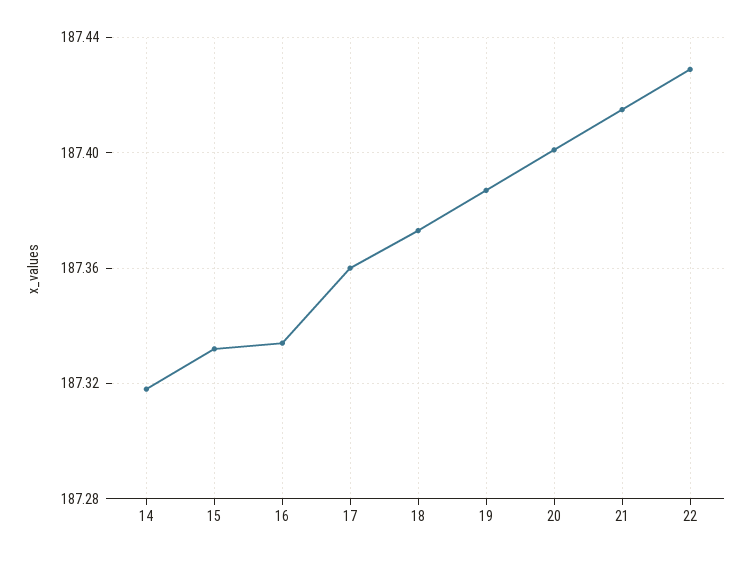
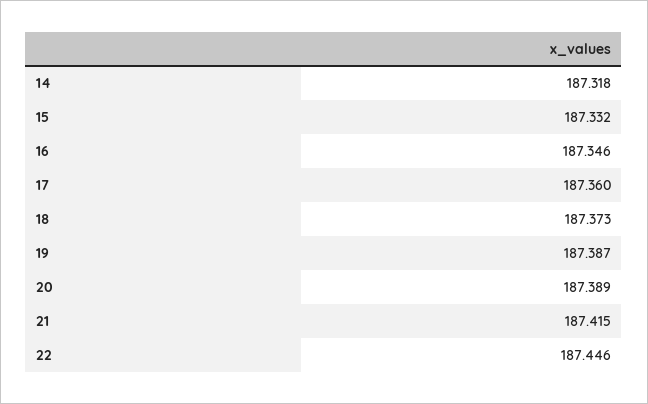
16: 187.335 -> 187.346
20: 187.4 -> 187.389
22: 187.43 -> 187.446

